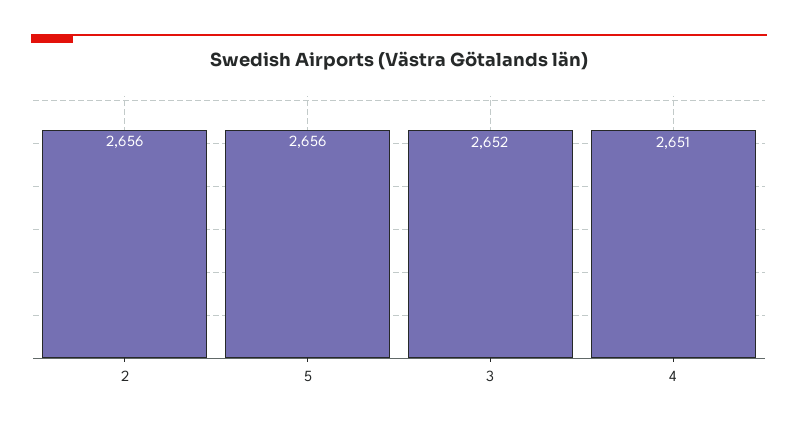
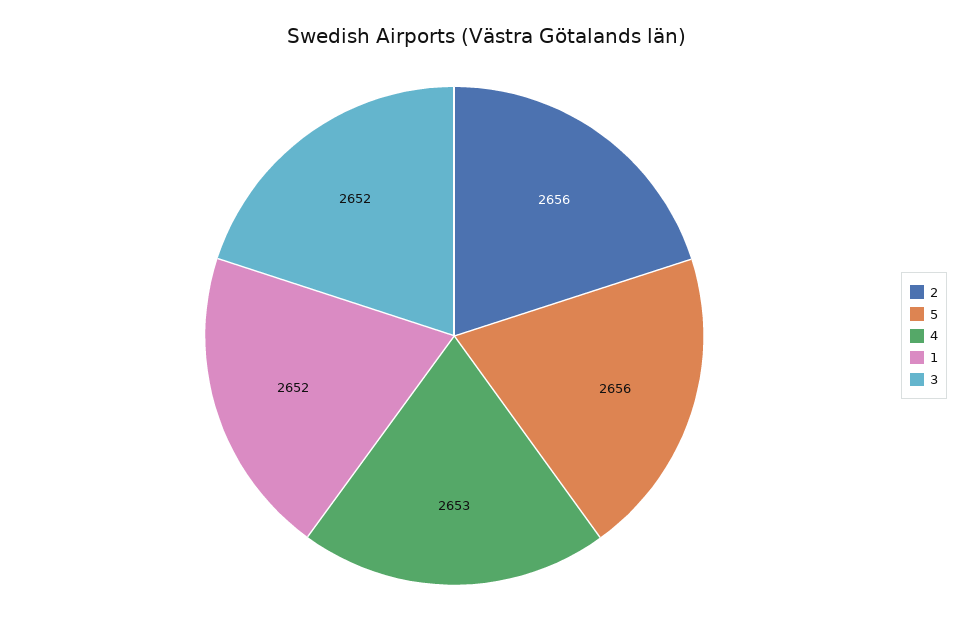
4: 2651 -> 2653
1: none -> 2652

